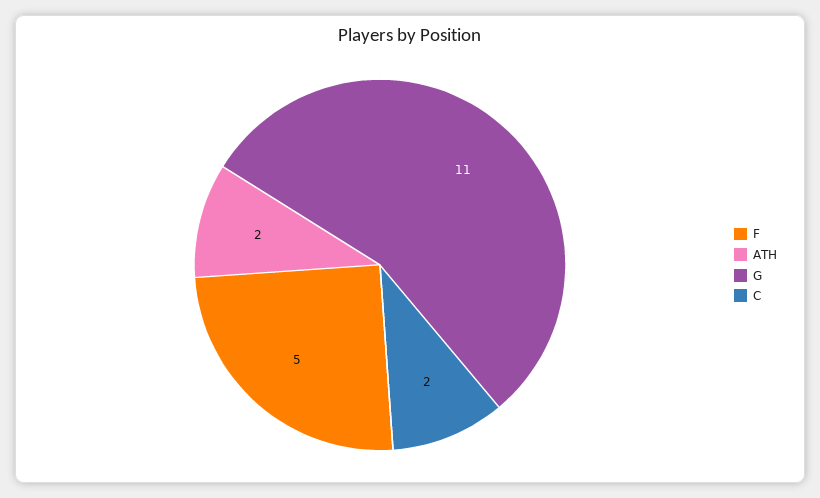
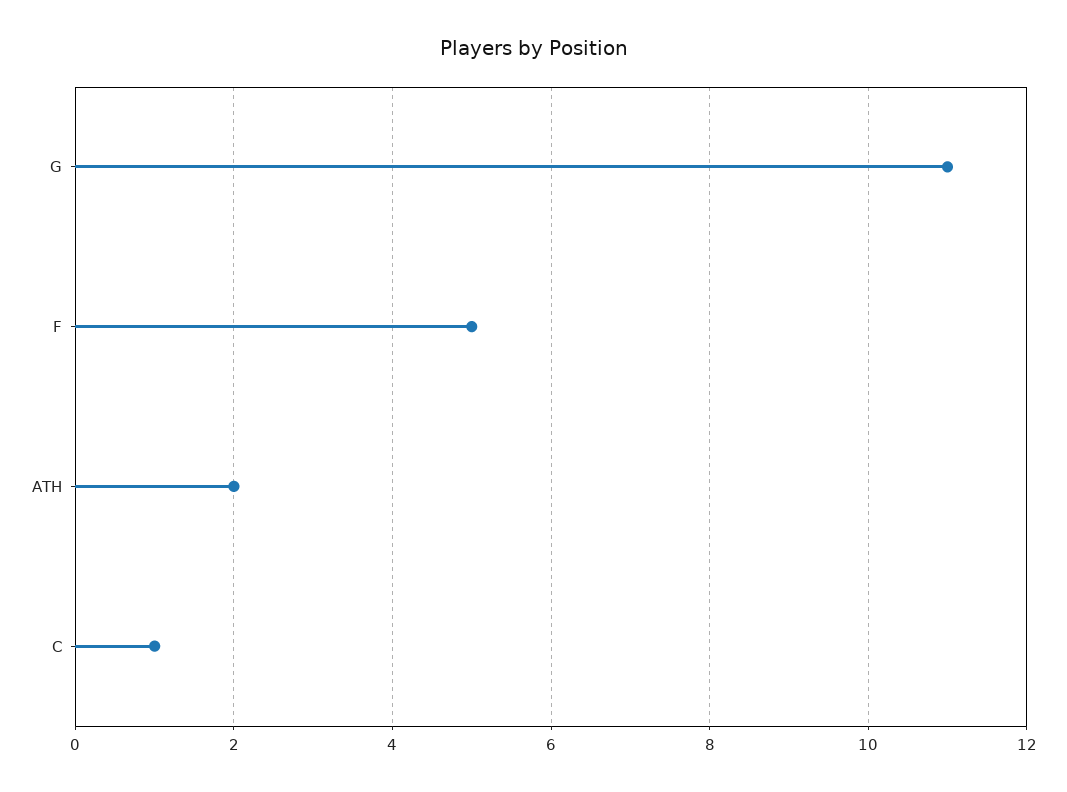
C: 2 -> 1

